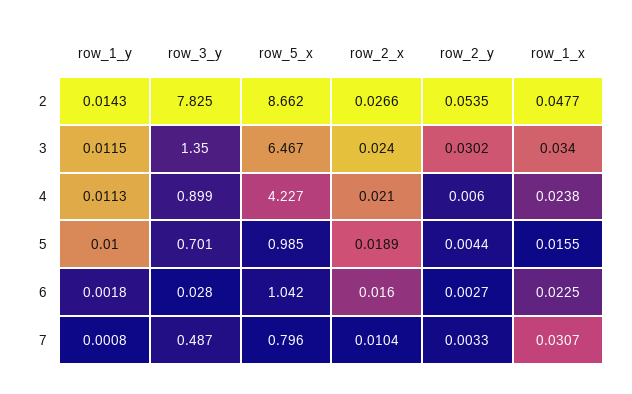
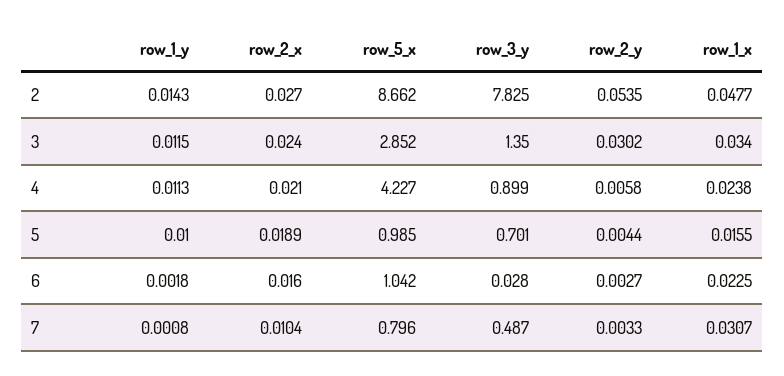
row_2_x, 2: 0.0266 -> 0.027
row_5_x, 3: 6.467 -> 2.852
row_2_y, 4: 0.006 -> 0.0058

